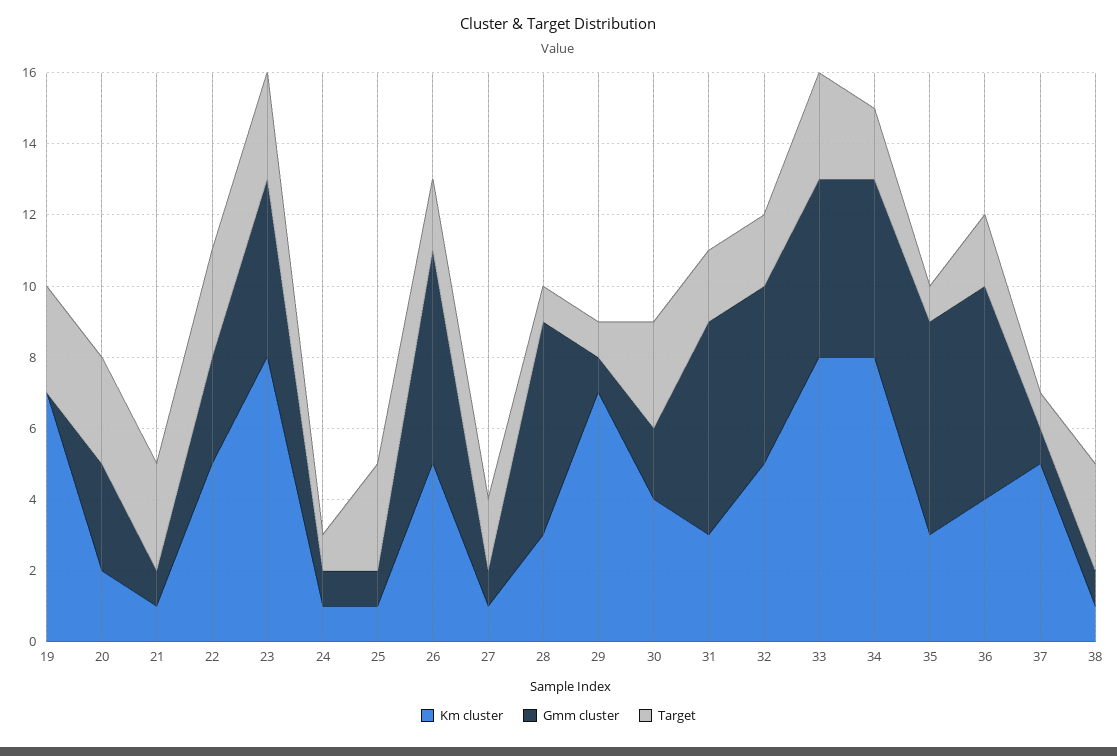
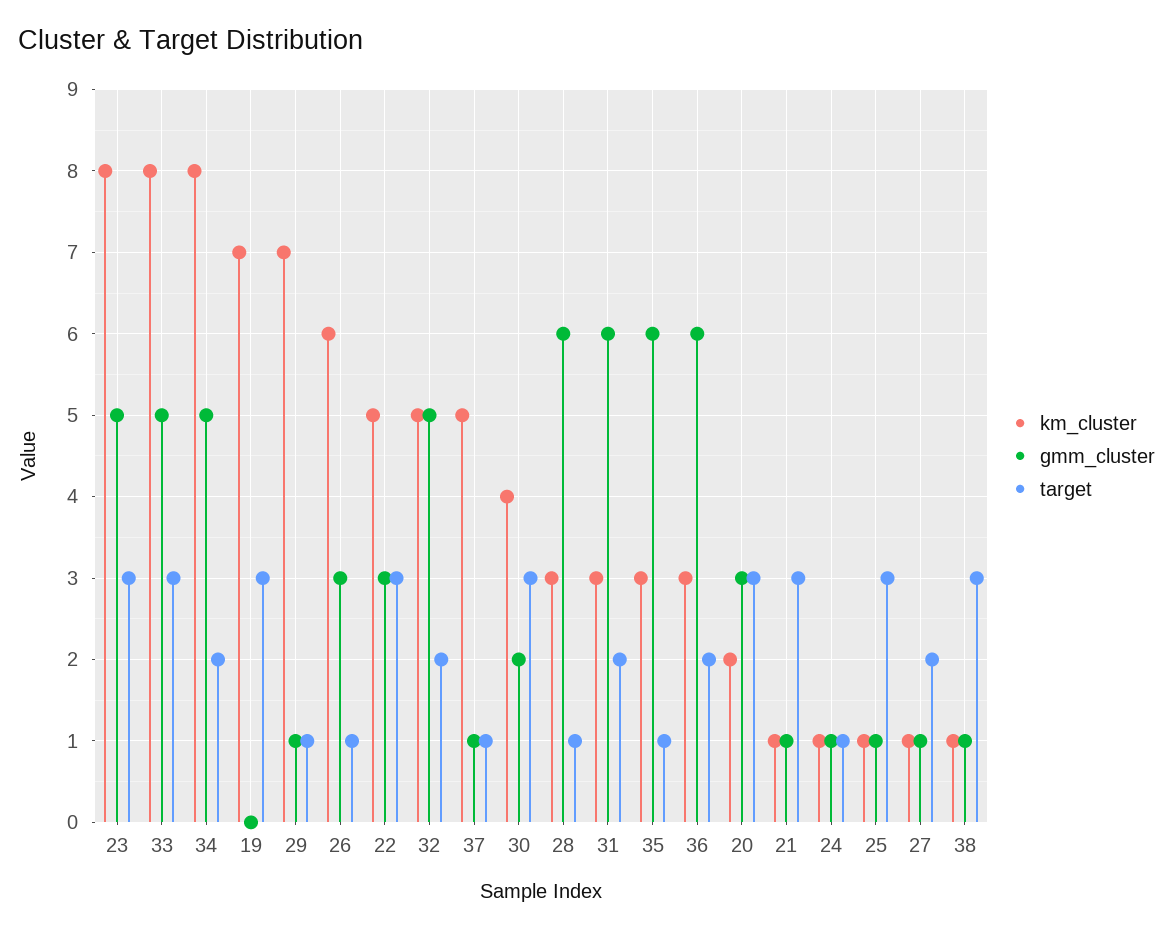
Km cluster, 26: 5 -> 6
Gmm cluster, 26: 6 -> 3
Target, 26: 2 -> 1
Km cluster, 36: 4 -> 3

